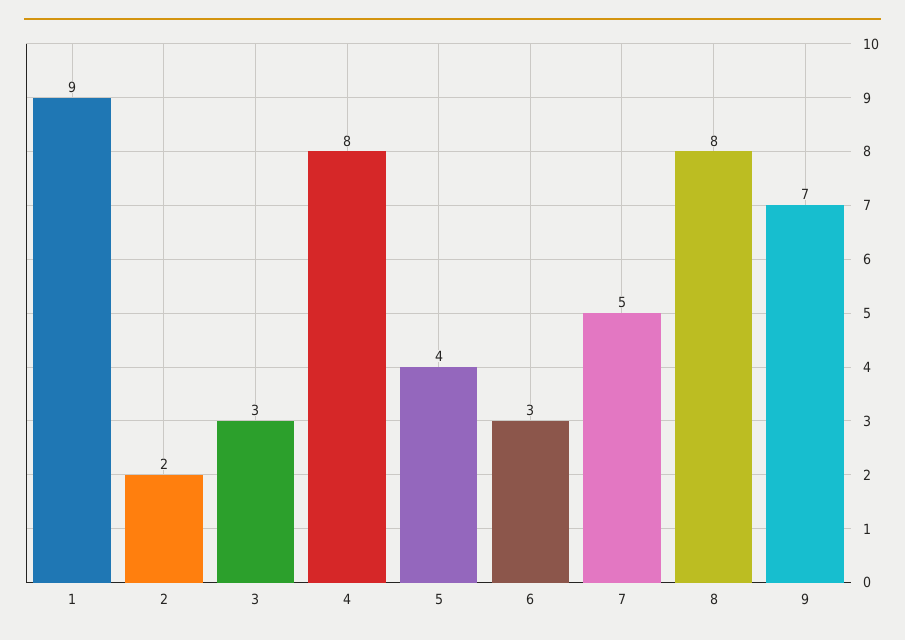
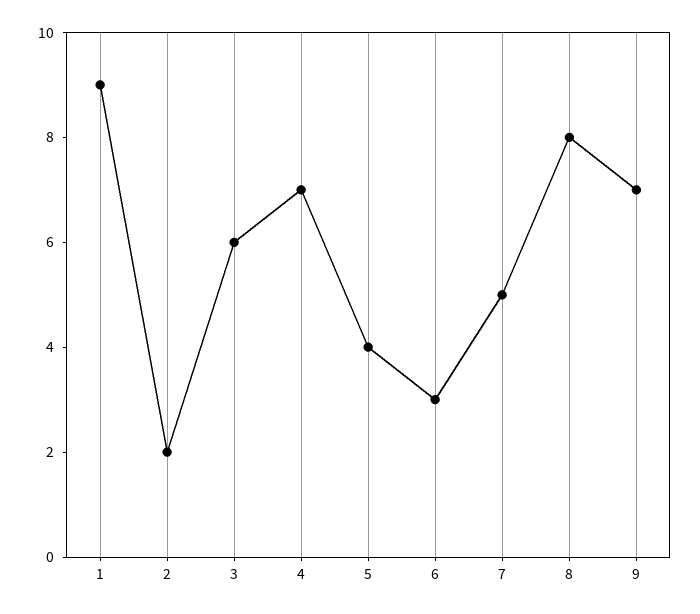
3: 3 -> 6
4: 8 -> 7

